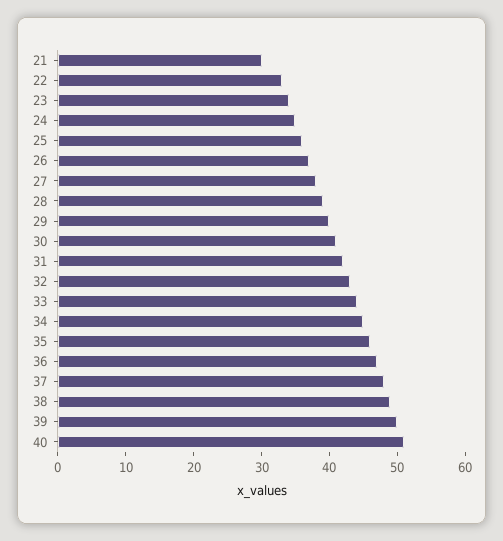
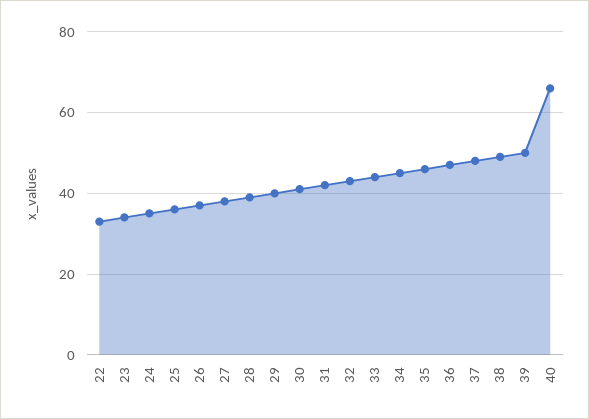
21: 30 -> none
40: 50 -> 65

